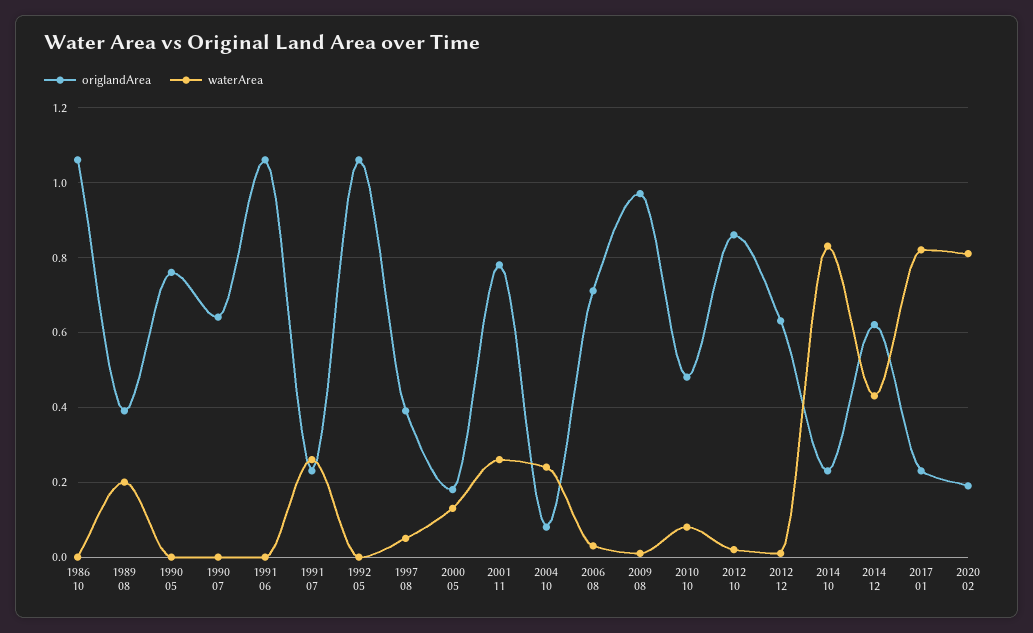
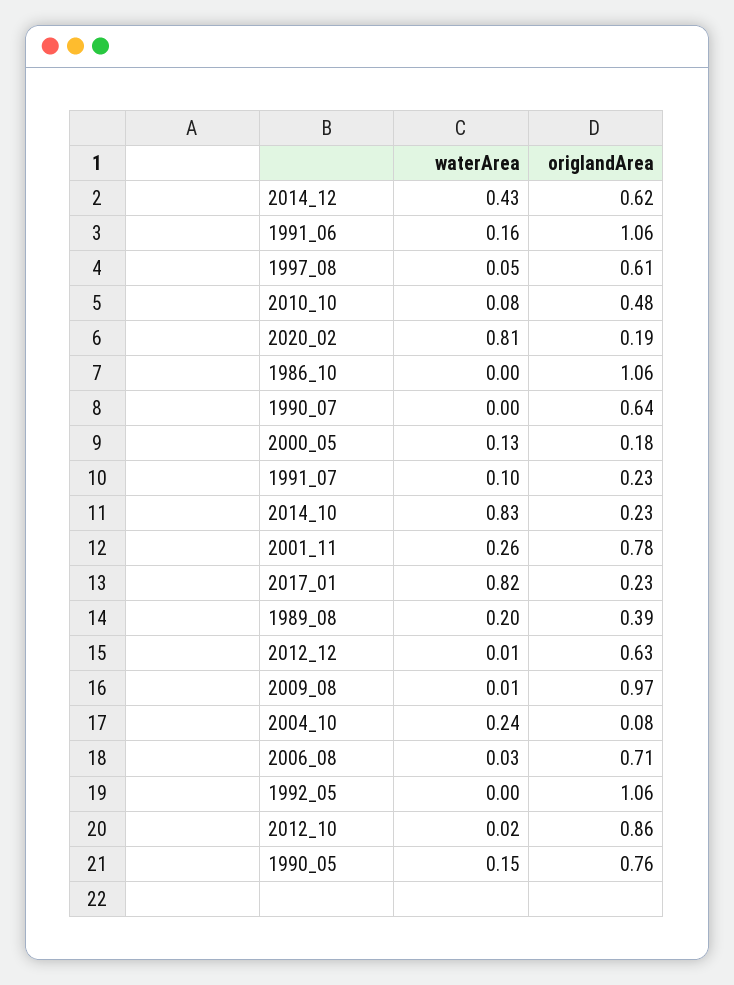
waterArea, 1990 05: 0 -> 0.15
waterArea, 1991 06: 0 -> 0.16
waterArea, 1991 07: 0.25 -> 0.1
origlandArea, 1997 08: 0.4 -> 0.61

